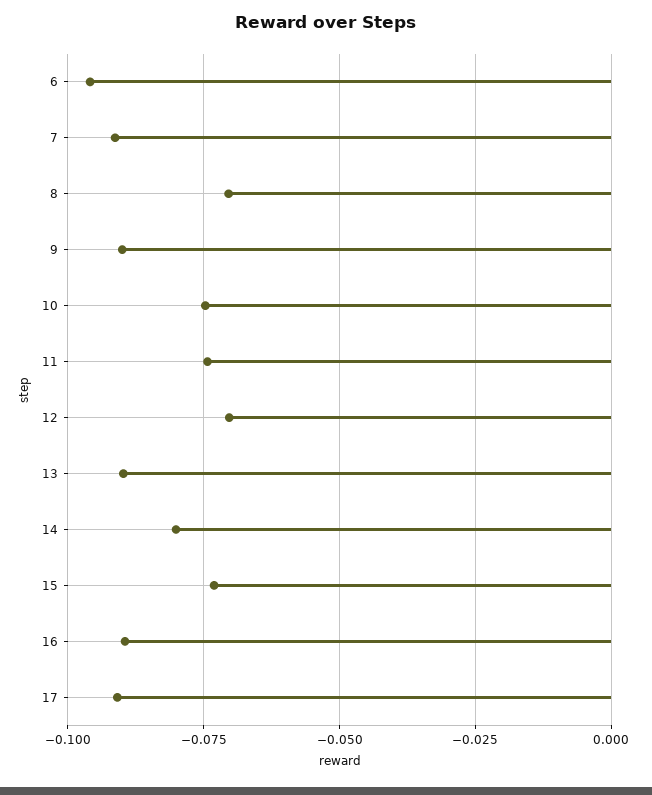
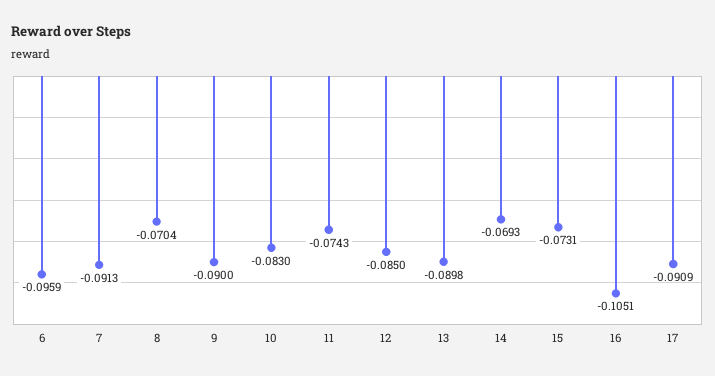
10: -0.075 -> -0.083
12: -0.07 -> -0.085
14: -0.08 -> -0.0693
16: -0.09 -> -0.1051

